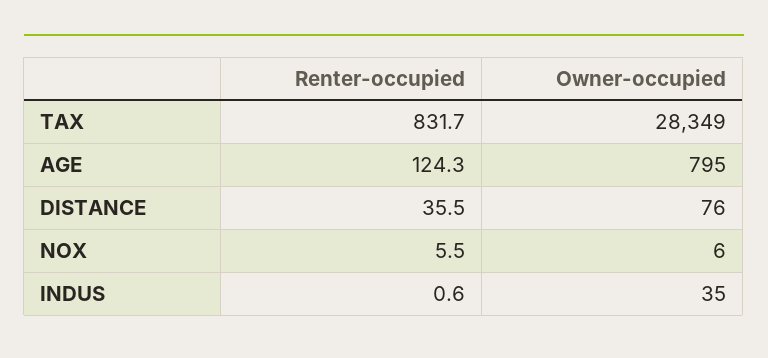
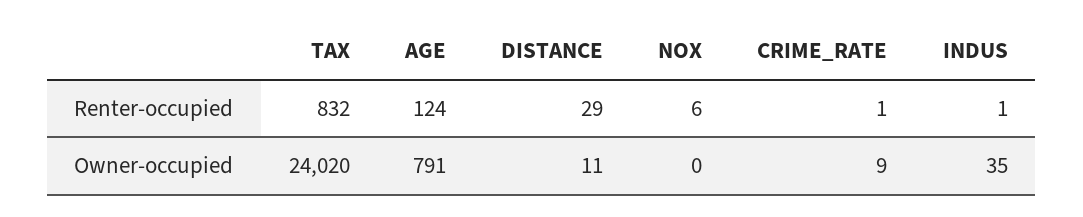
Owner-occupied, TAX: 28349 -> 24020
Owner-occupied, AGE: 795 -> 791
Renter-occupied, DISTANCE: 35.5 -> 29
Owner-occupied, DISTANCE: 76 -> 11
Owner-occupied, NOX: 6 -> 0
Renter-occupied, CRIME_RATE: none -> 1
Owner-occupied, CRIME_RATE: none -> 9

